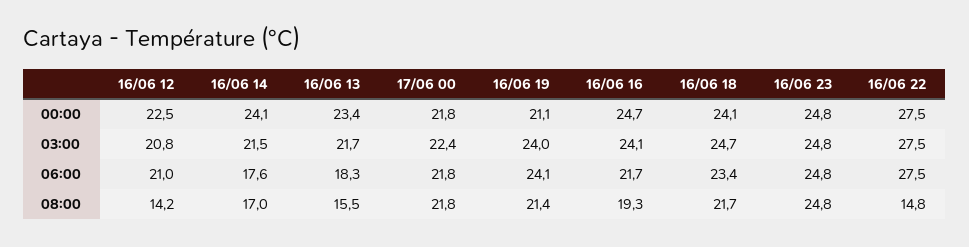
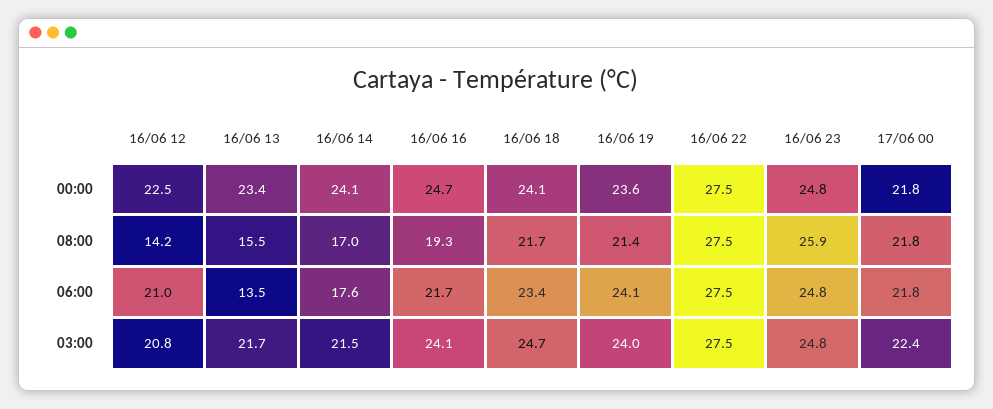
16/06 19, 00:00: 21.1 -> 23.6
16/06 13, 06:00: 18.3 -> 13.5
16/06 23, 08:00: 24.8 -> 25.9
16/06 22, 08:00: 14.8 -> 27.5

